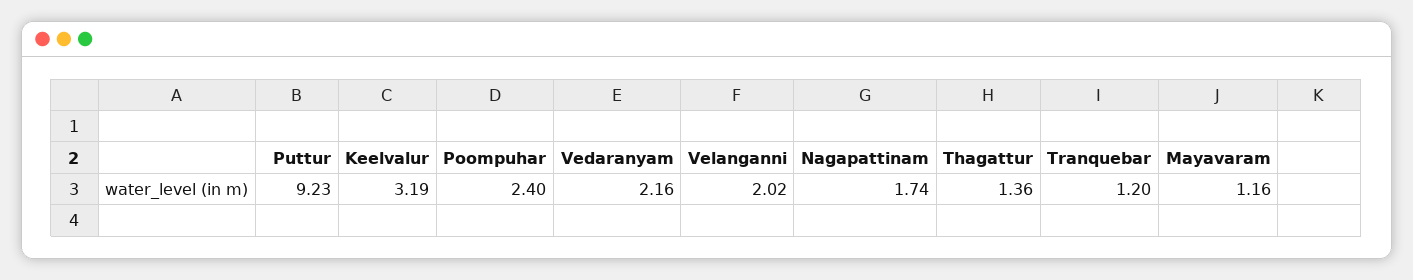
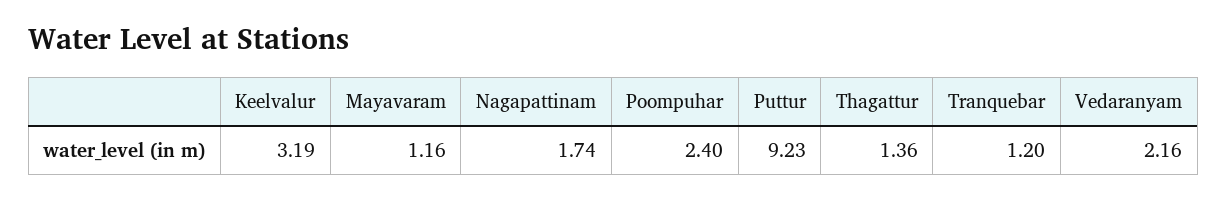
Velanganni: 2.02 -> none

